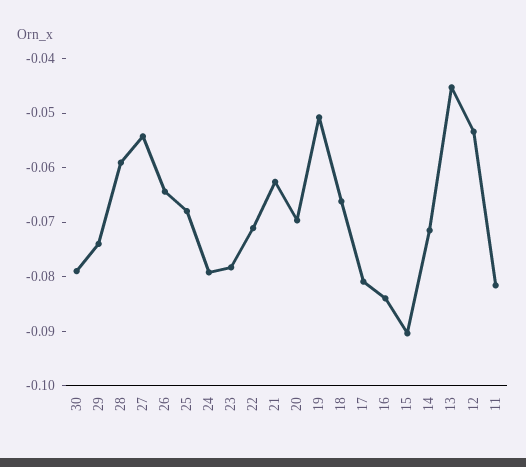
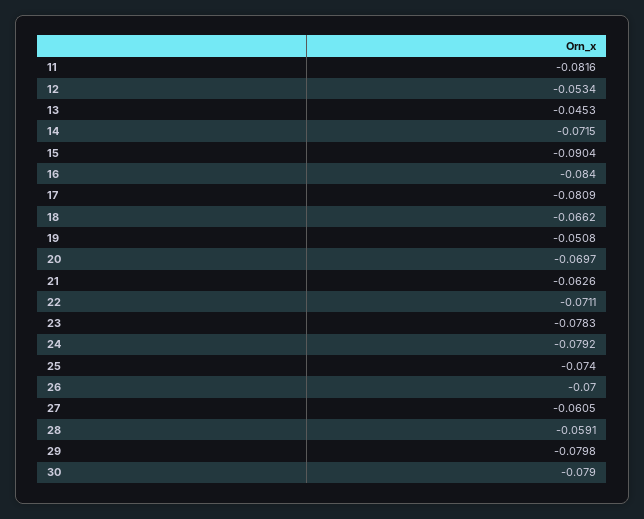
29: -0.074 -> -0.0798
27: -0.054 -> -0.0605
26: -0.064 -> -0.07
25: -0.068 -> -0.074

